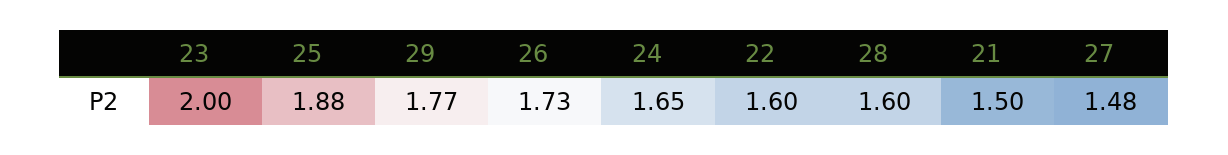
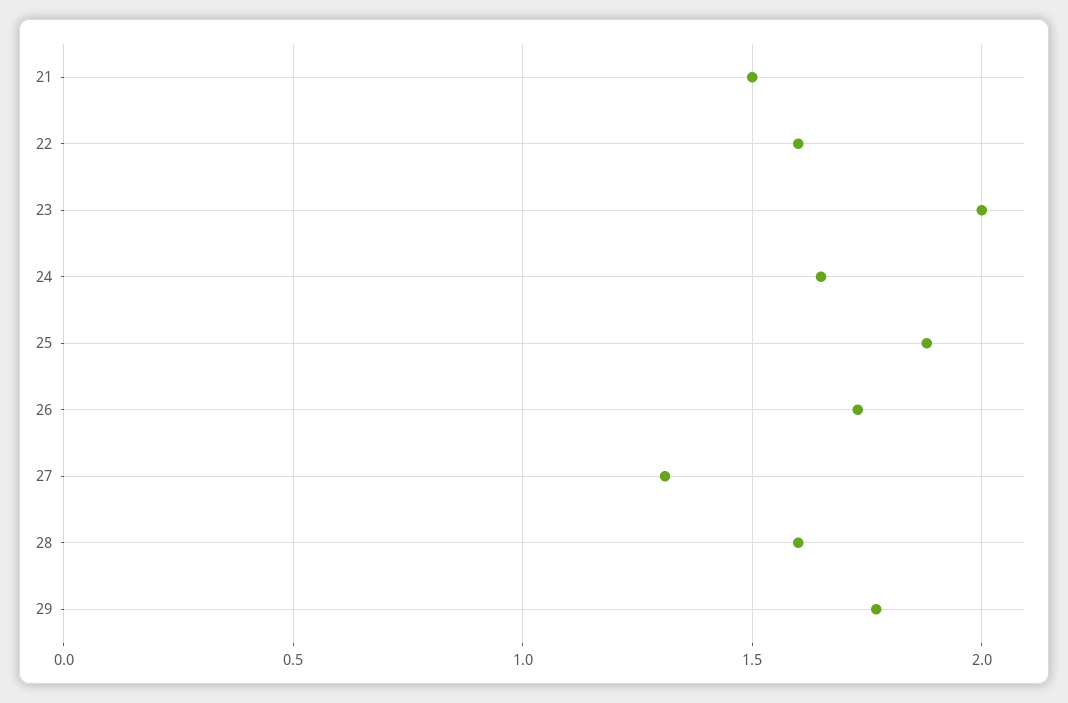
27: 1.48 -> 1.3

